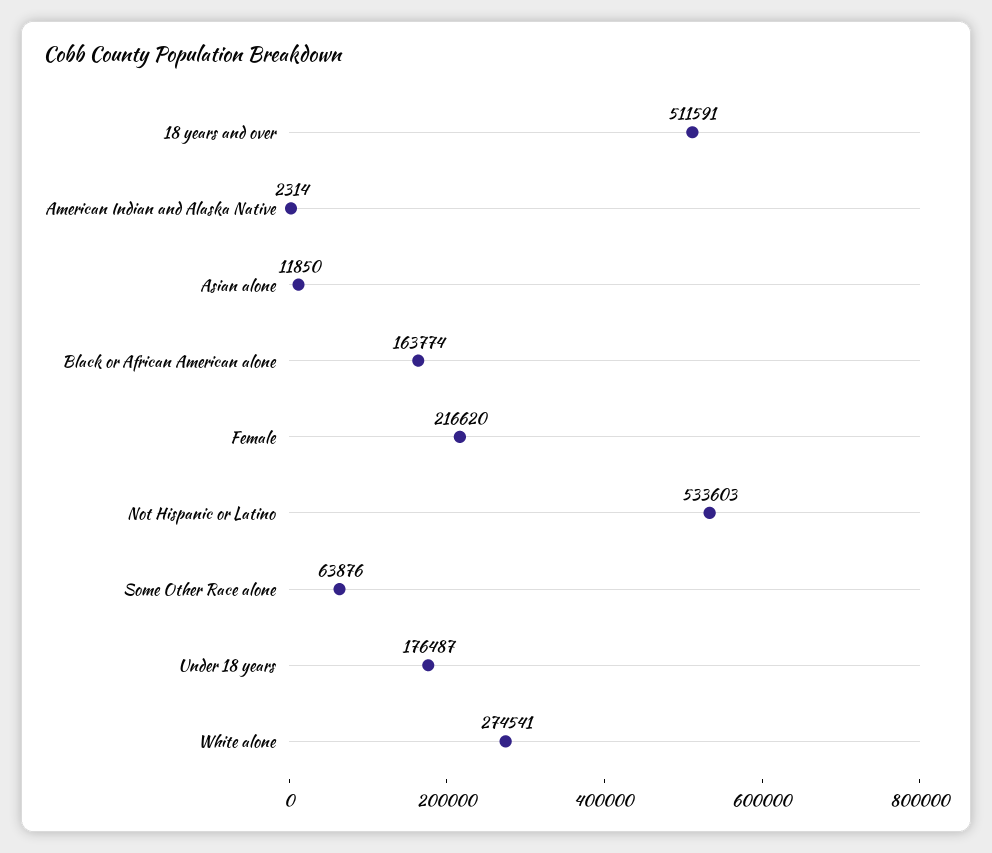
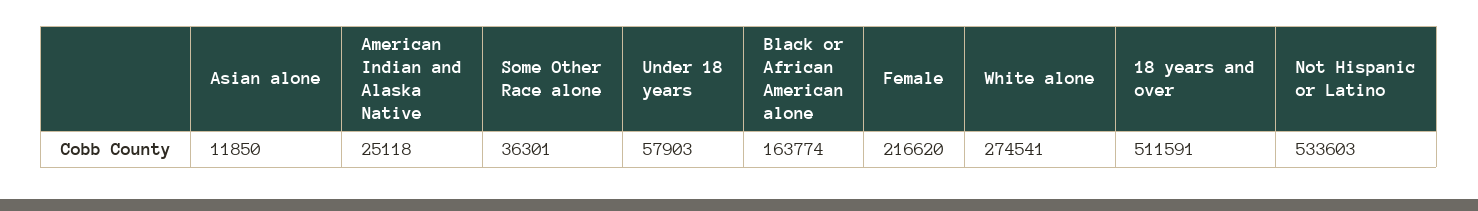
American Indian and Alaska Native: 2314 -> 25118
Some Other Race alone: 63876 -> 36301
Under 18 years: 176487 -> 57903

